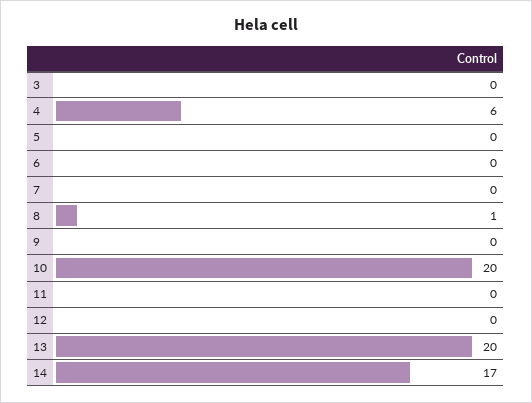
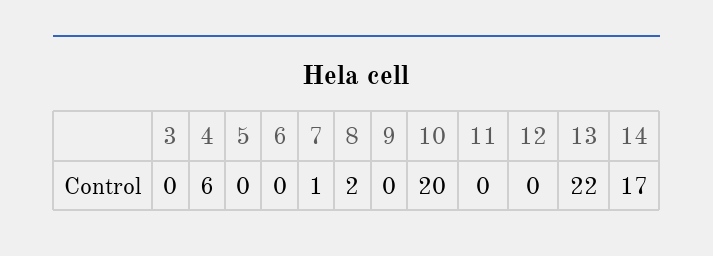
7: 0 -> 1
8: 1 -> 2
13: 20 -> 22

